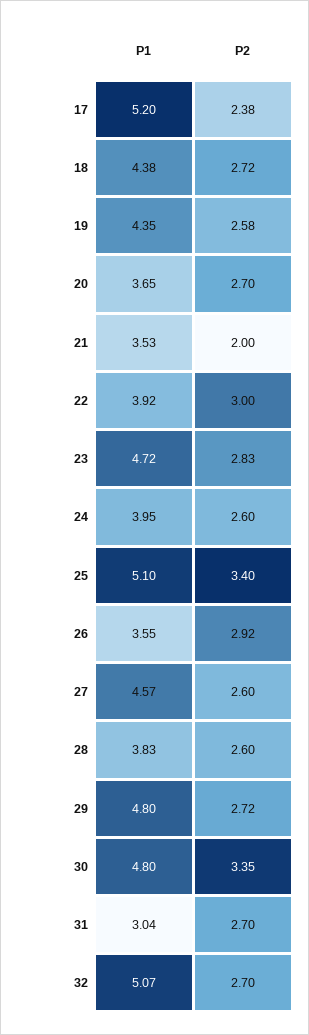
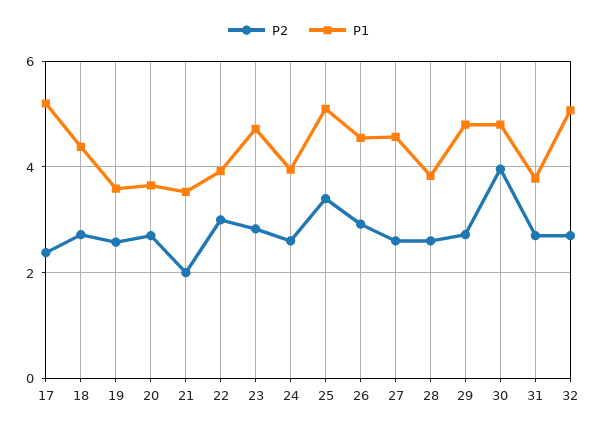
P1, 19: 4.35 -> 3.6
P1, 26: 3.55 -> 4.6
P2, 30: 3.35 -> 4
P1, 31: 3.04 -> 3.8

